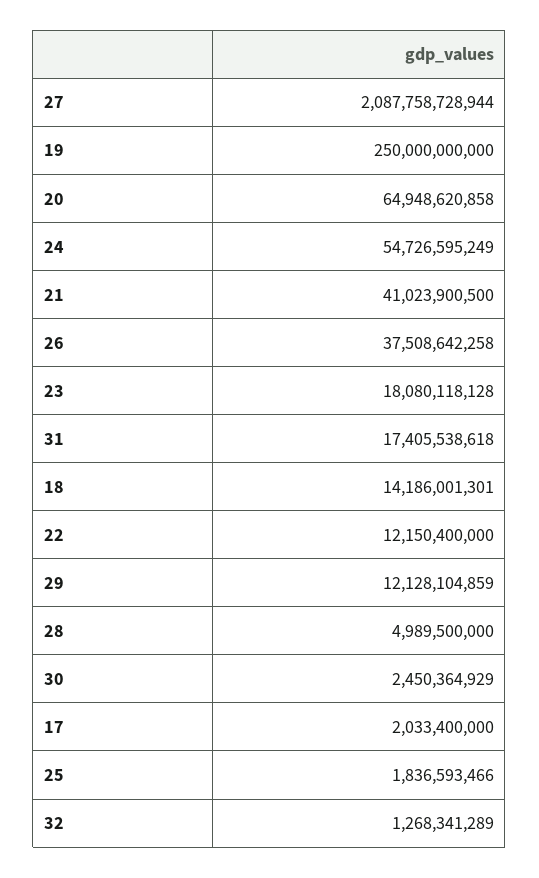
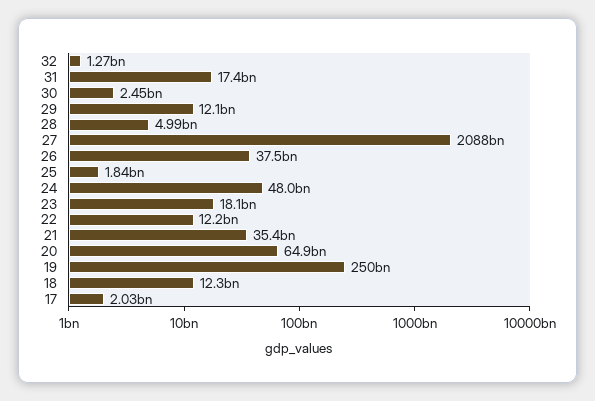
24: 54726595249 -> 48000000000
21: 41023900500 -> 35400000000
18: 14186001301 -> 12300000000

